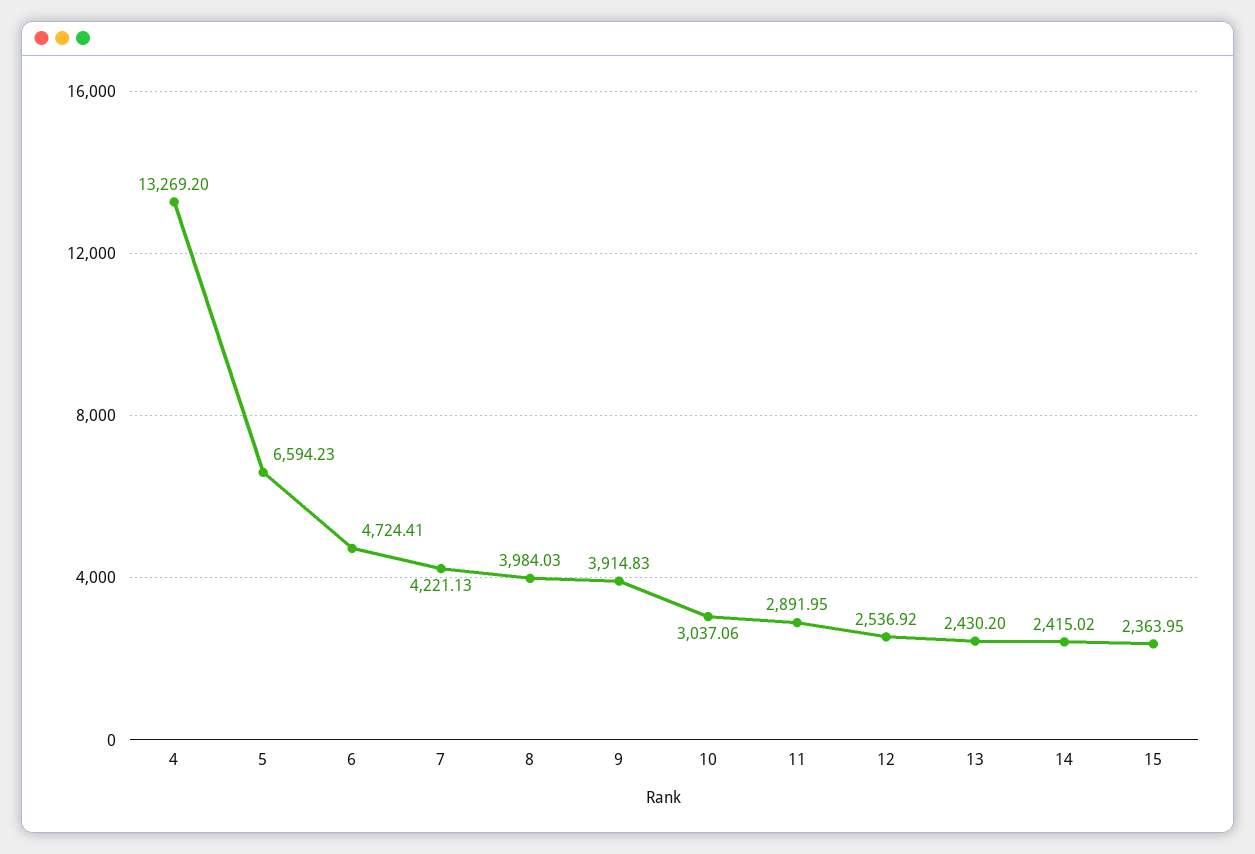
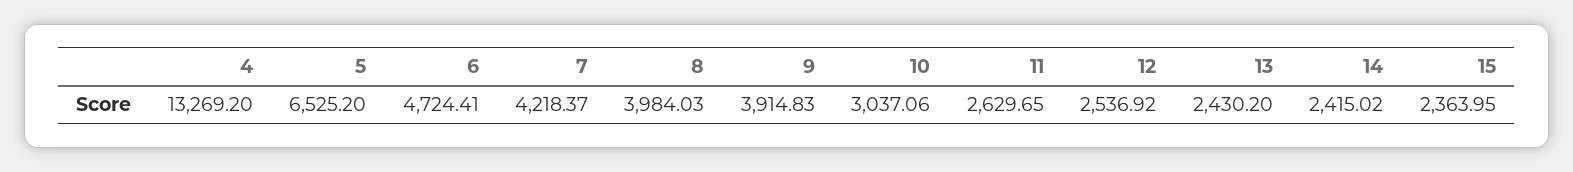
5: 6594.23 -> 6525.2
7: 4221.13 -> 4218.37
11: 2891.95 -> 2629.65

